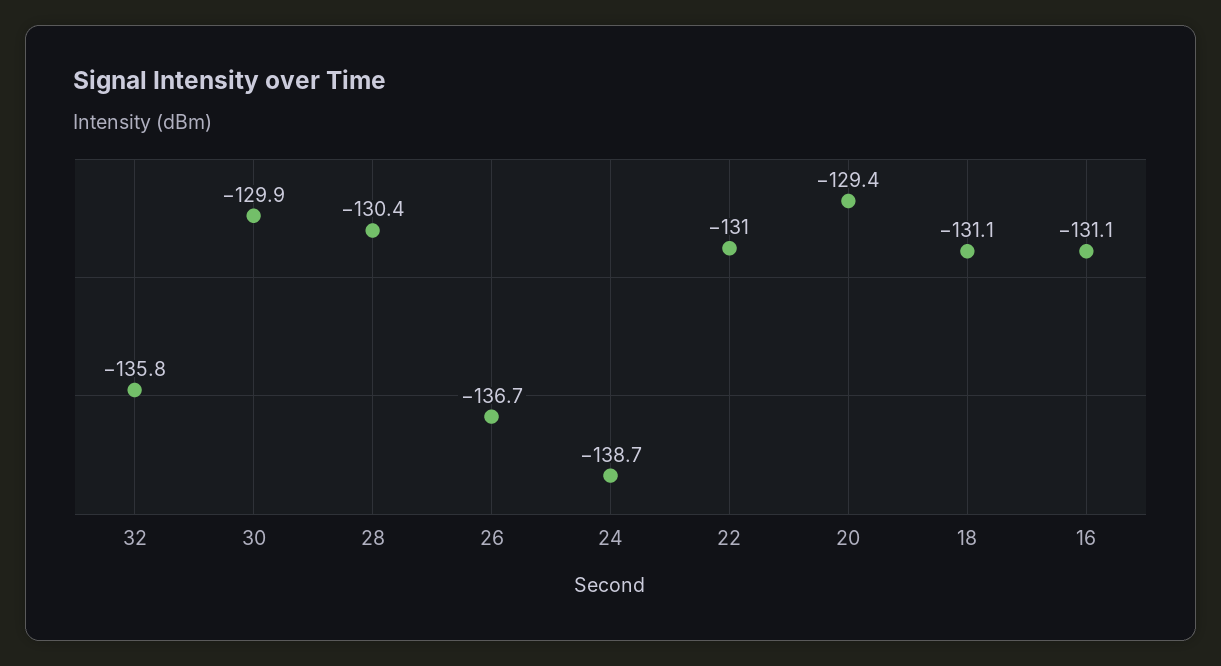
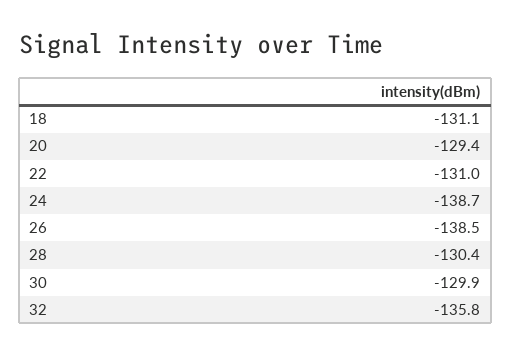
26: -136.7 -> -138.5
16: -131.1 -> none

